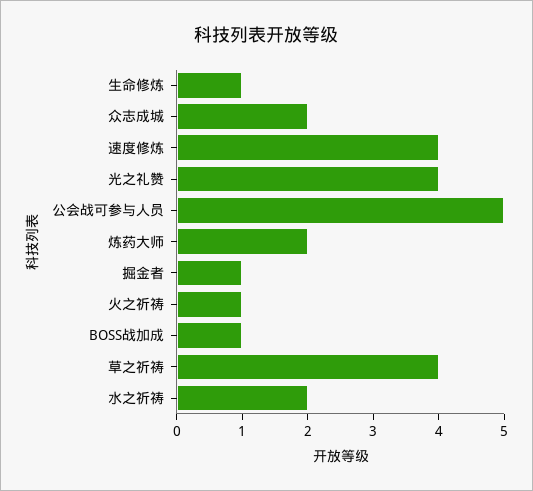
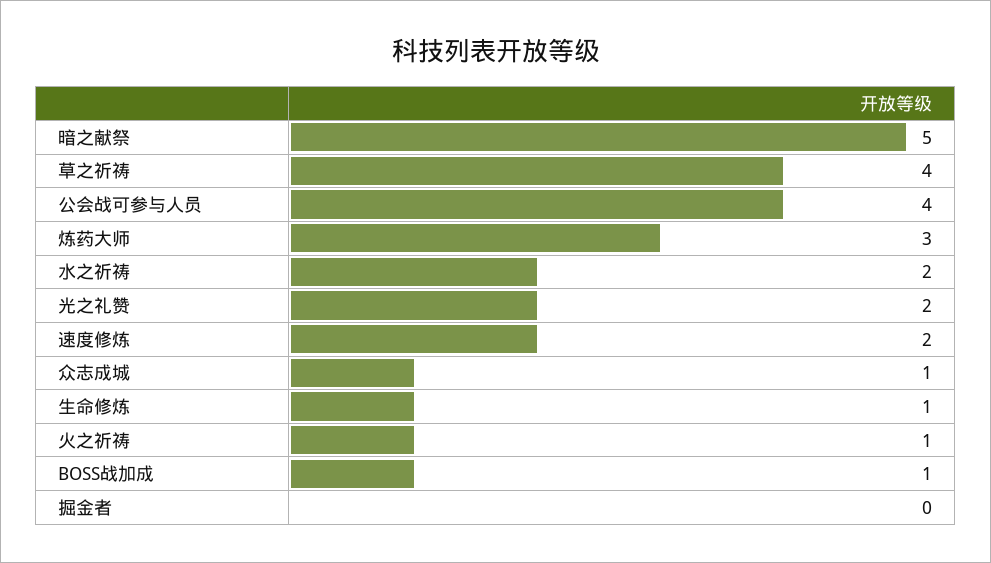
众志成城: 2 -> 1
速度修炼: 4 -> 2
光之礼赞: 4 -> 2
公会战可参与人员: 5 -> 4
炼药大师: 2 -> 3
掘金者: 1 -> 0
暗之献祭: none -> 5

